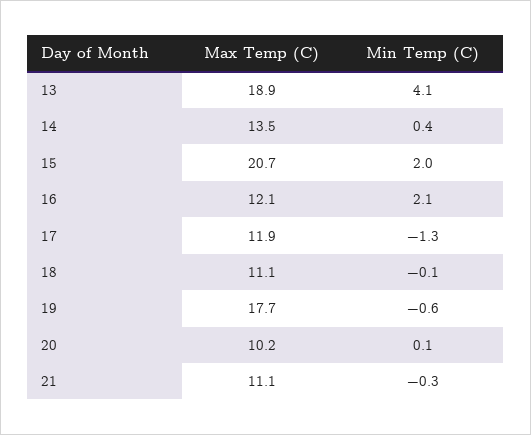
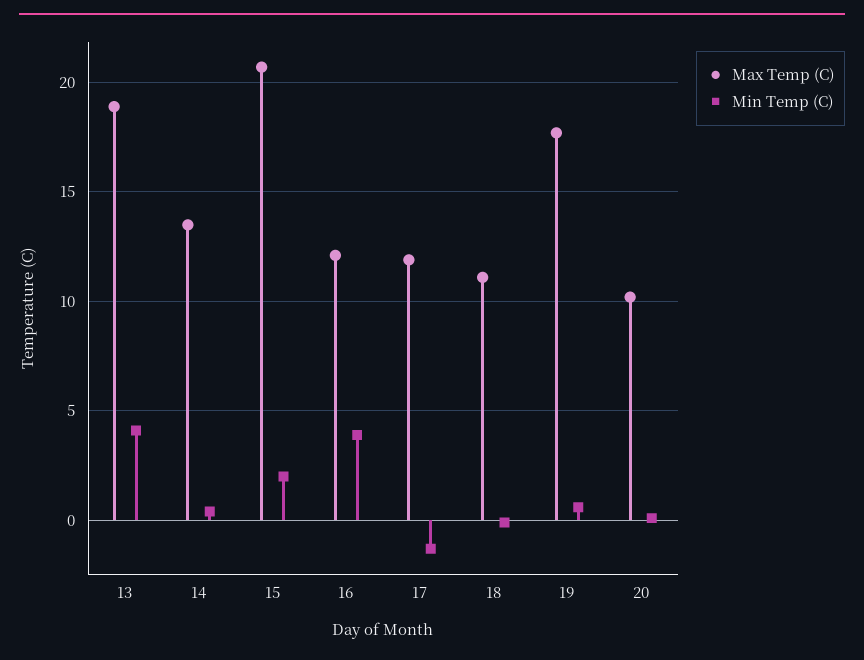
Min Temp (C), 16: 2.1 -> 4
Min Temp (C), 19: -0.6 -> 0.5
Max Temp (C), 21: 11.1 -> none
Min Temp (C), 21: -0.3 -> none

